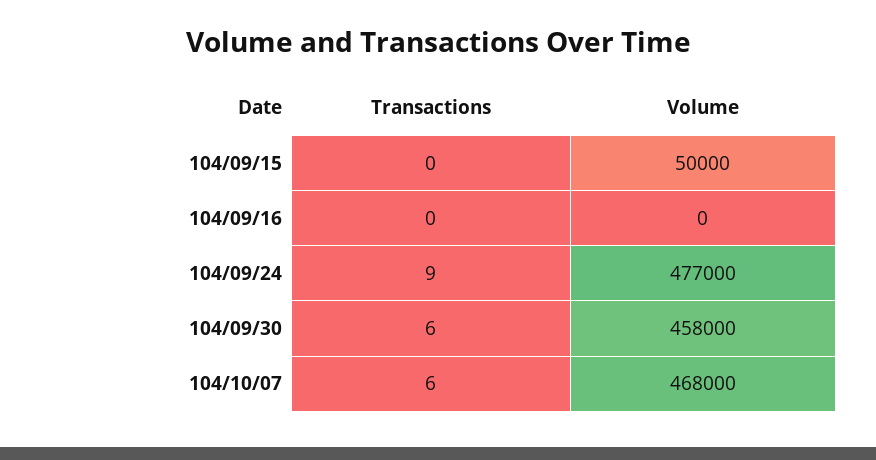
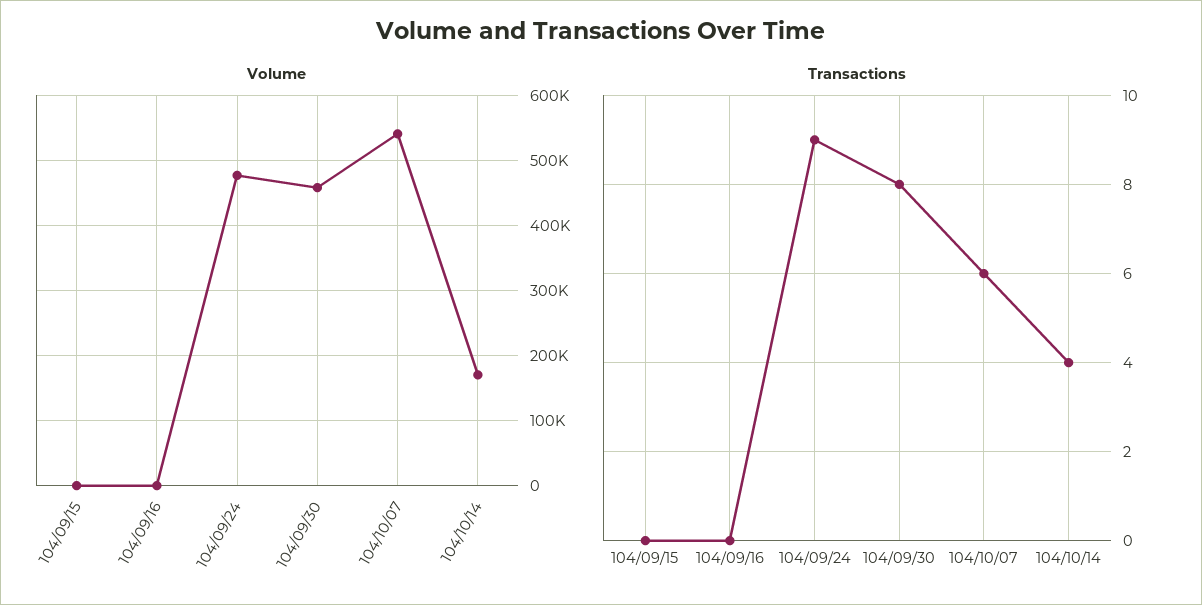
Volume, 104/09/15: 50000 -> 0
Transactions, 104/09/30: 6 -> 8
Volume, 104/10/07: 468000 -> 540000
Volume, 104/10/14: none -> 170000
Transactions, 104/10/14: none -> 4

